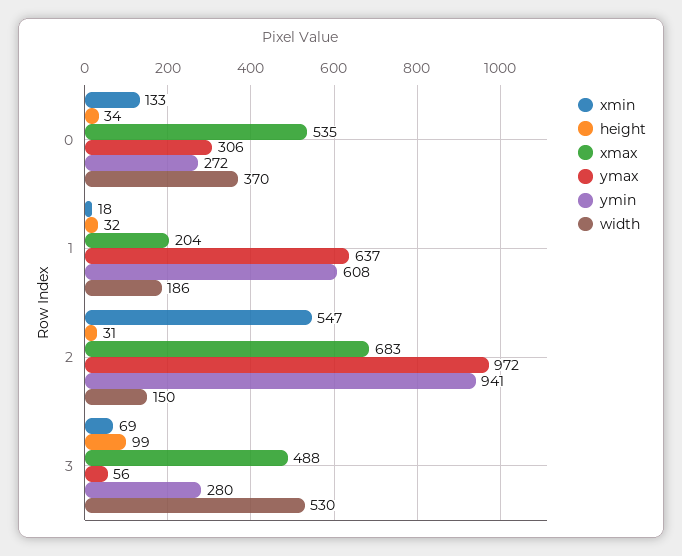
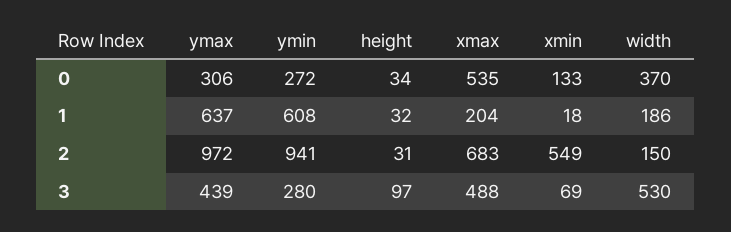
xmin, 2: 547 -> 549
height, 3: 99 -> 97
ymax, 3: 56 -> 439

